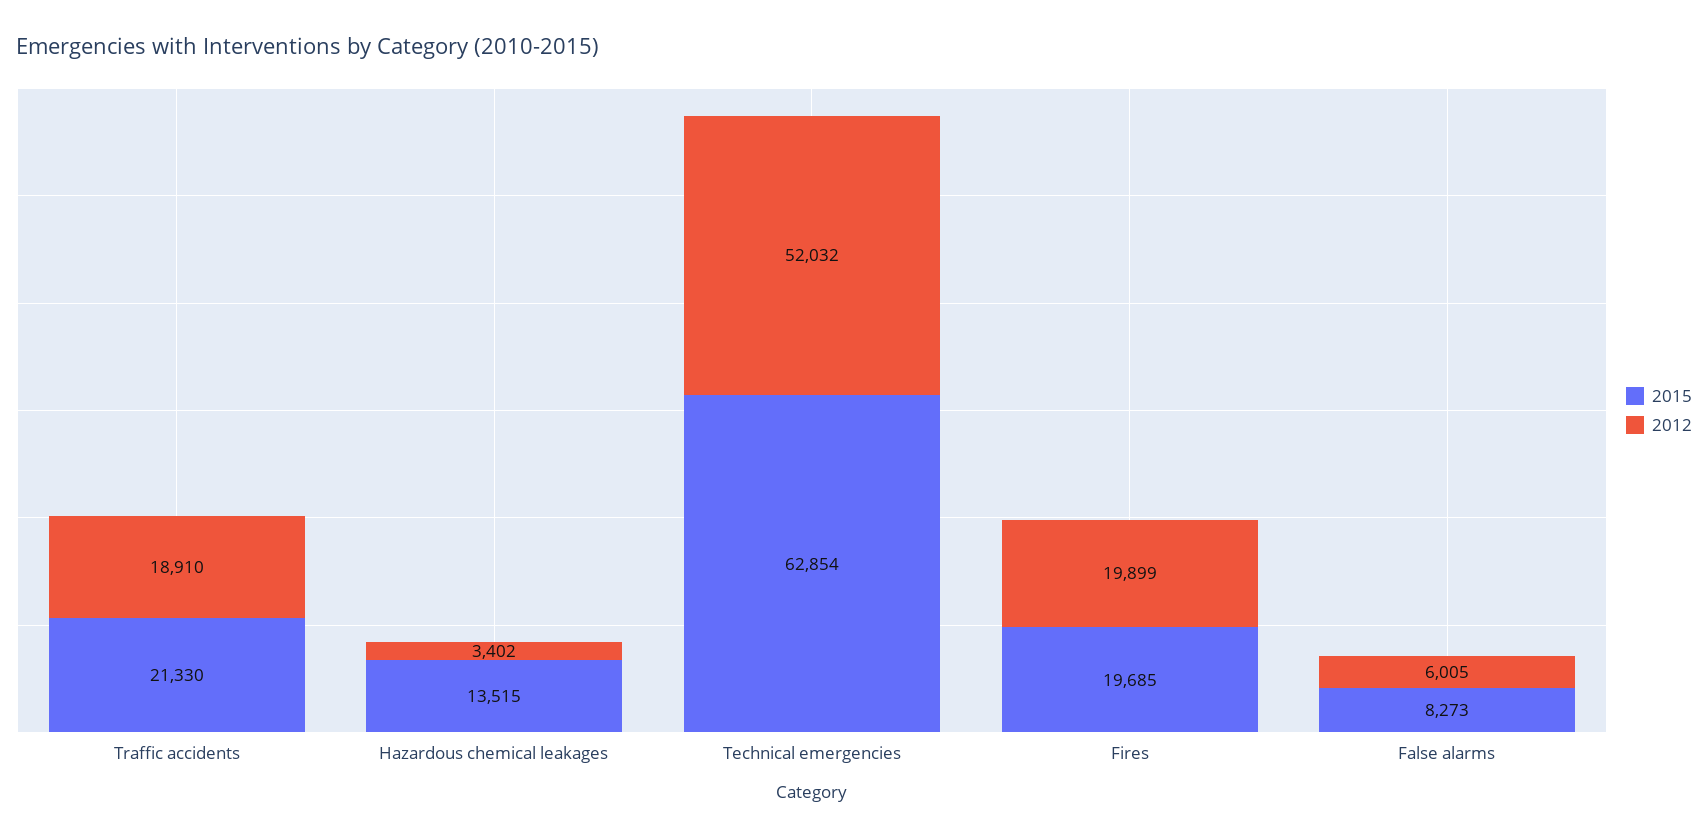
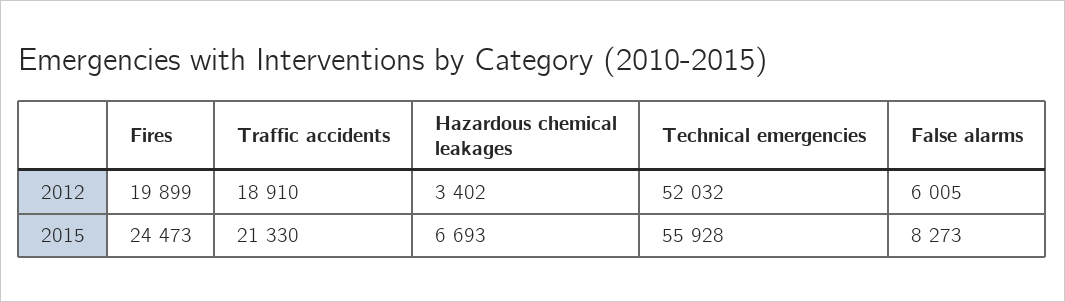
2015, Hazardous chemical leakages: 13515 -> 6693
2015, Technical emergencies: 62854 -> 55928
2015, Fires: 19685 -> 24473

